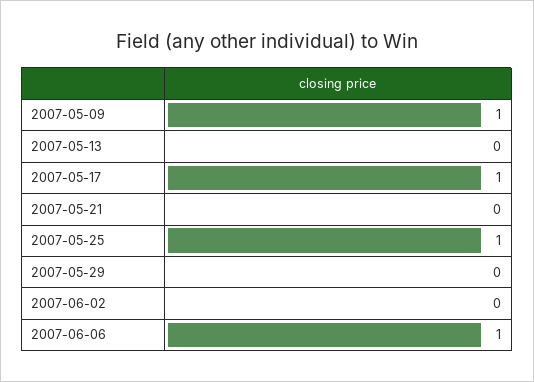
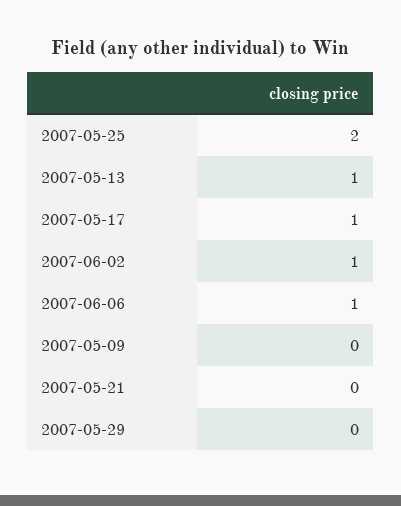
2007-05-09: 1 -> 0
2007-05-13: 0 -> 1
2007-05-25: 1 -> 2
2007-06-02: 0 -> 1

